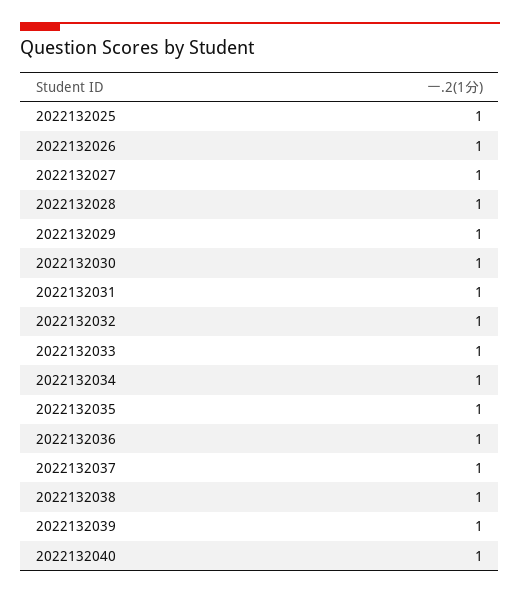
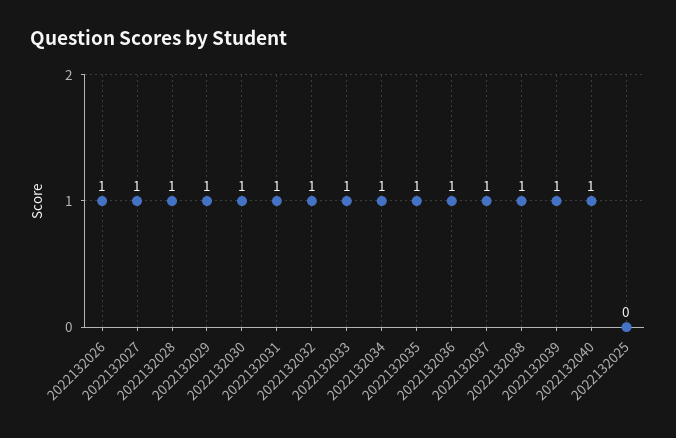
2022132025: 1 -> 0

